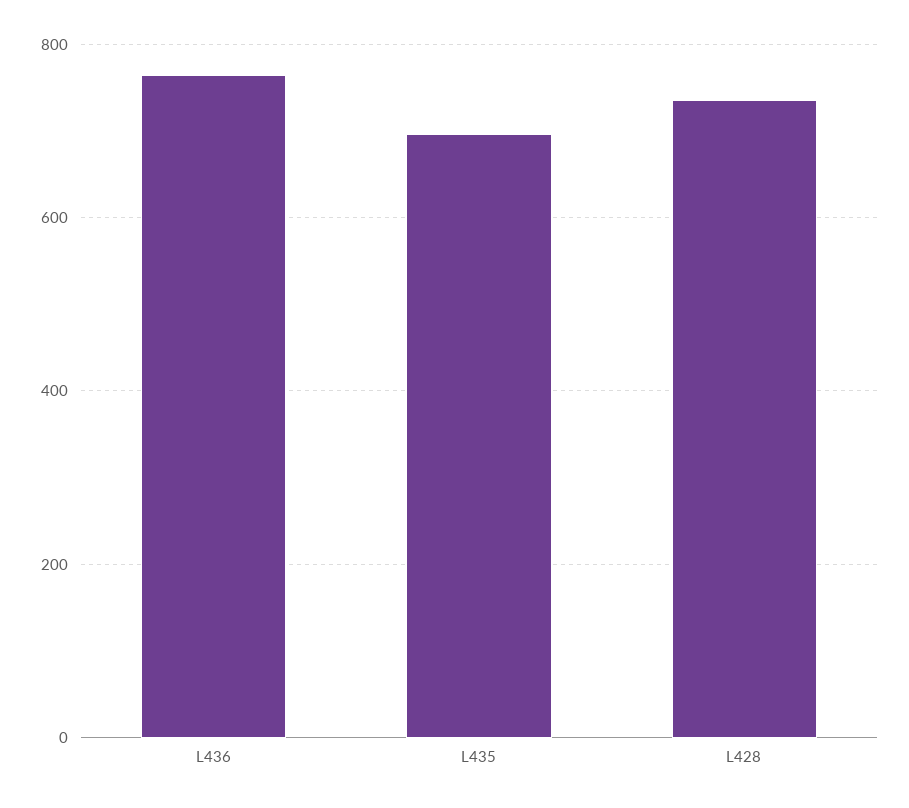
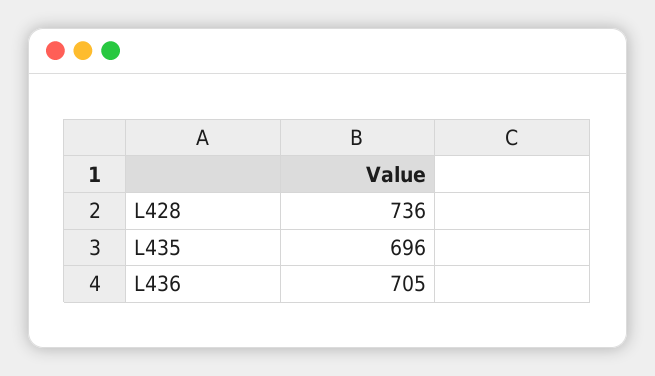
L436: 760 -> 705

